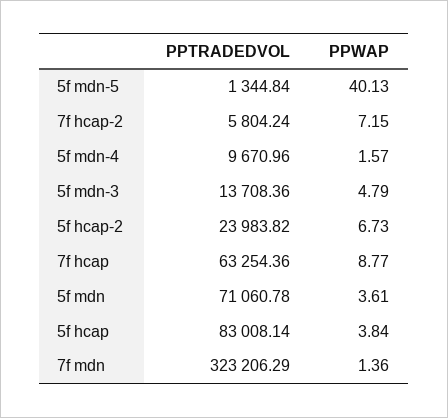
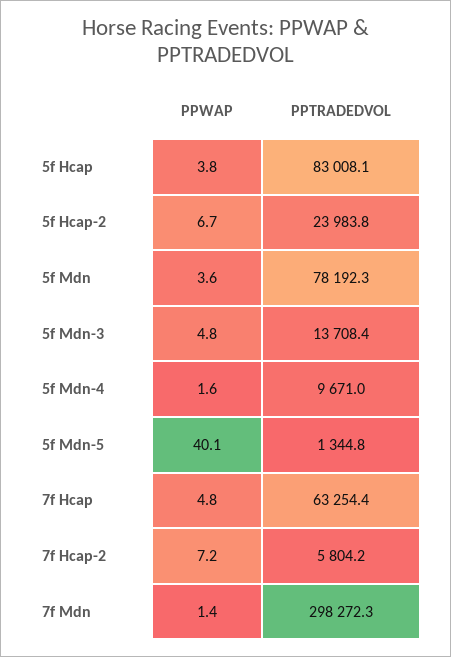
PPWAP, 7f hcap: 8.77 -> 4.8
PPTRADEDVOL, 5f mdn: 71060.78 -> 78192.3
PPTRADEDVOL, 7f mdn: 323206.29 -> 298272.3

